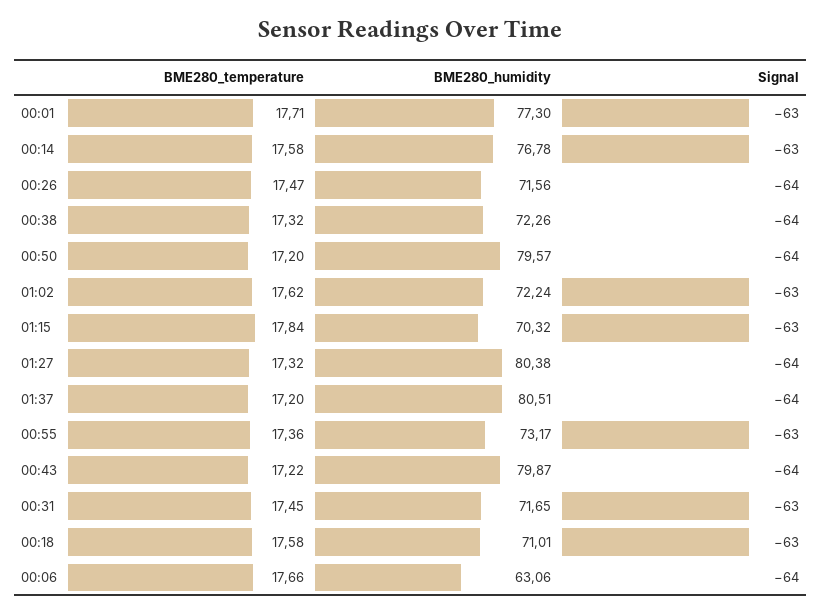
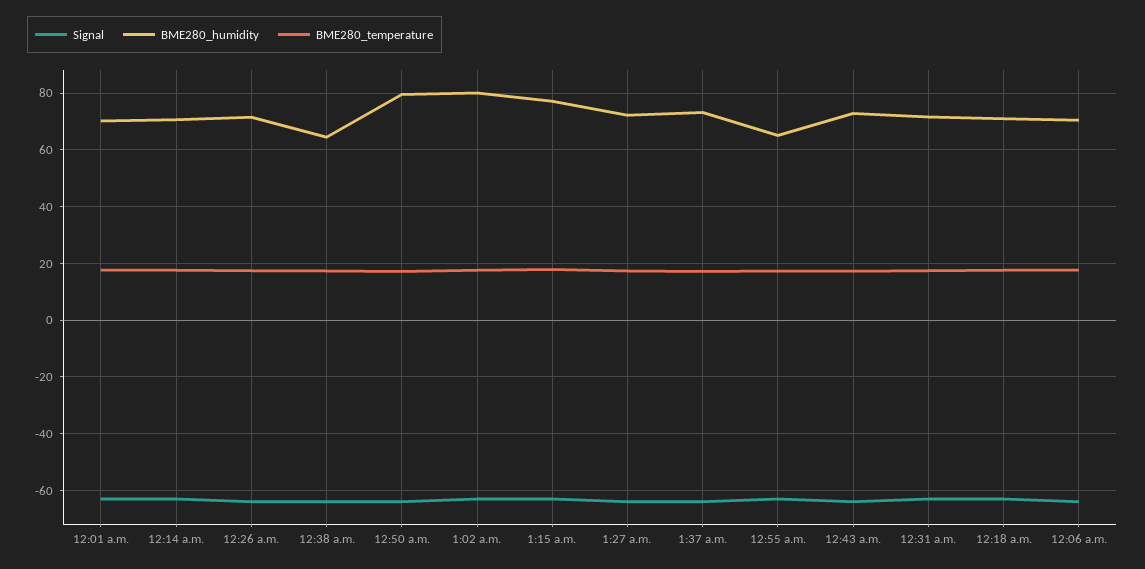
BME280_humidity, 00:01: 77.3 -> 70
BME280_humidity, 00:14: 76.78 -> 70
BME280_humidity, 00:38: 72.26 -> 65
BME280_humidity, 01:02: 72.24 -> 80
BME280_humidity, 01:15: 70.32 -> 77.5
BME280_humidity, 01:27: 80.38 -> 72.5
BME280_humidity, 01:37: 80.51 -> 72.5
BME280_humidity, 00:55: 73.17 -> 65
BME280_humidity, 00:43: 79.87 -> 72.5
BME280_humidity, 00:06: 63.06 -> 70

